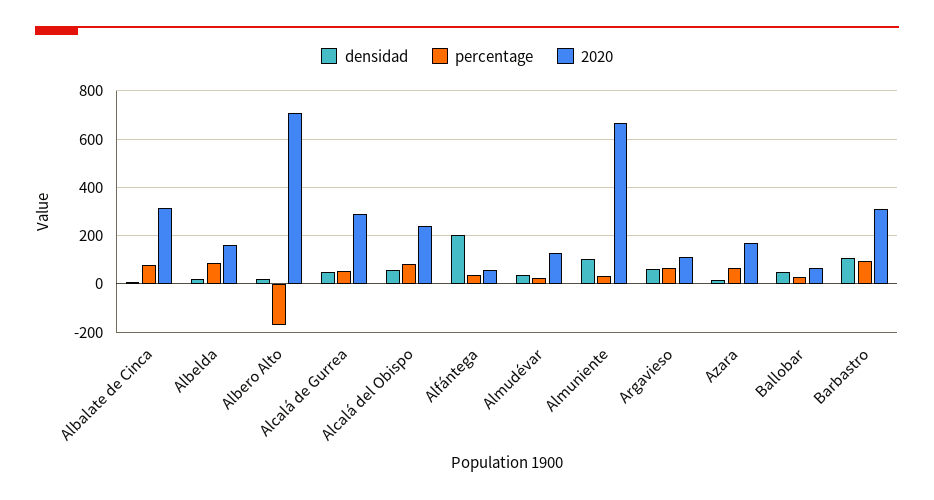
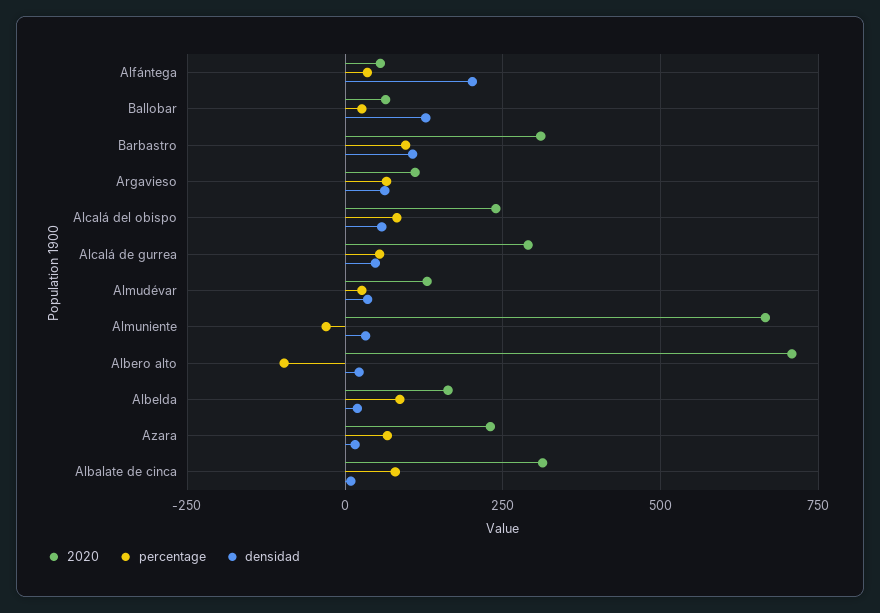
percentage, Albero Alto: -175 -> -100
densidad, Almuniente: 100 -> 25
percentage, Almuniente: 25 -> -25
2020, Azara: 175 -> 225
densidad, Ballobar: 50 -> 125

